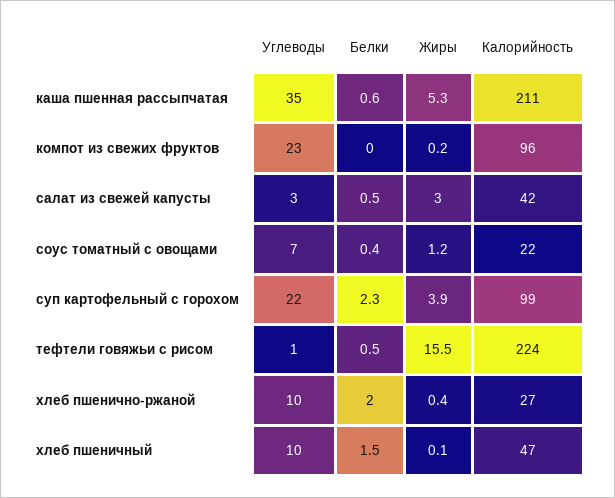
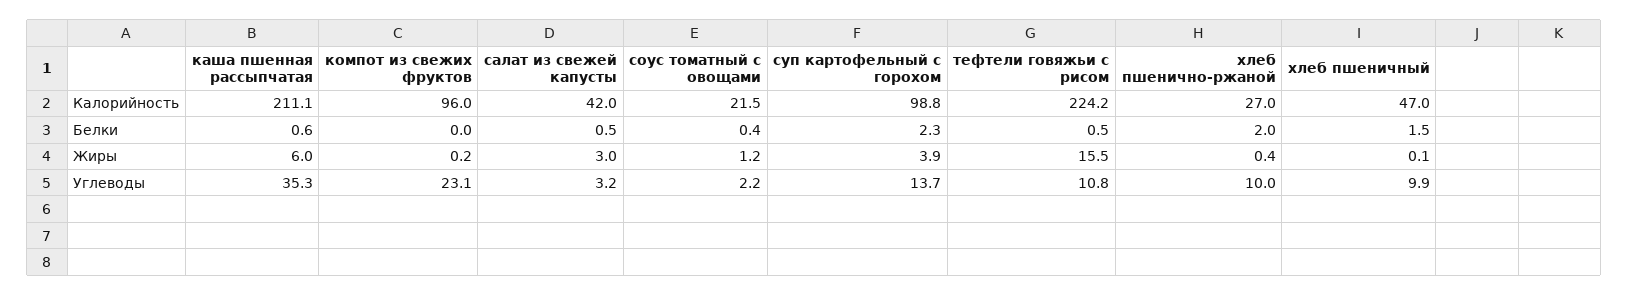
Жиры, каша пшенная рассыпчатая: 5.3 -> 6
Углеводы, соус томатный с овощами: 7 -> 2.2
Углеводы, суп картофельный с горохом: 22 -> 13.7
Углеводы, тефтели говяжьи с рисом: 1 -> 10.8

